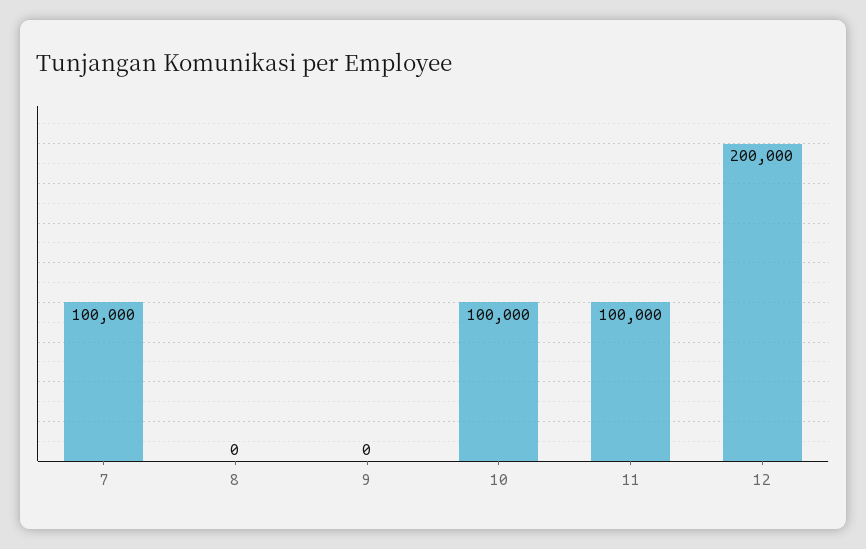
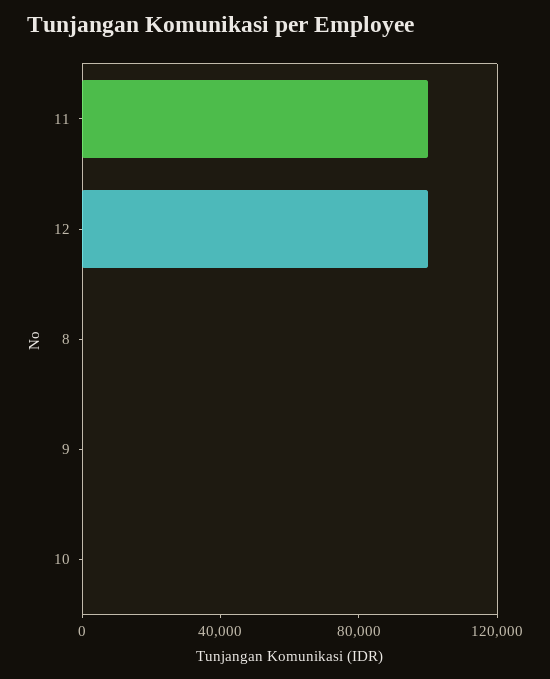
7: 100000 -> none
10: 100000 -> 0
12: 200000 -> 100000

